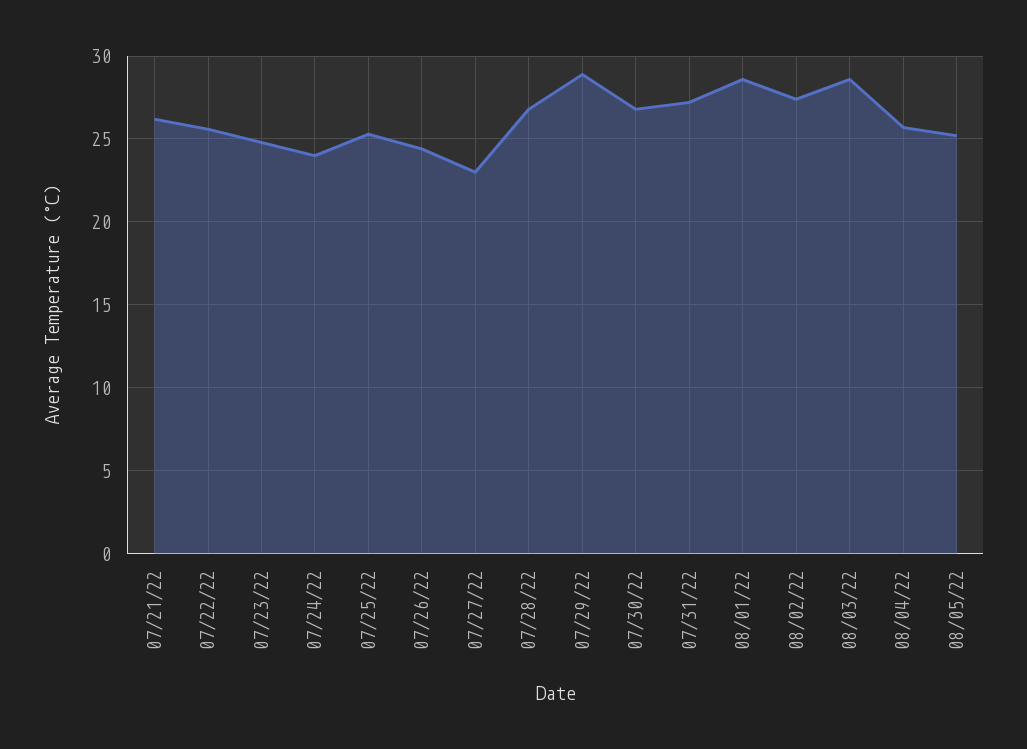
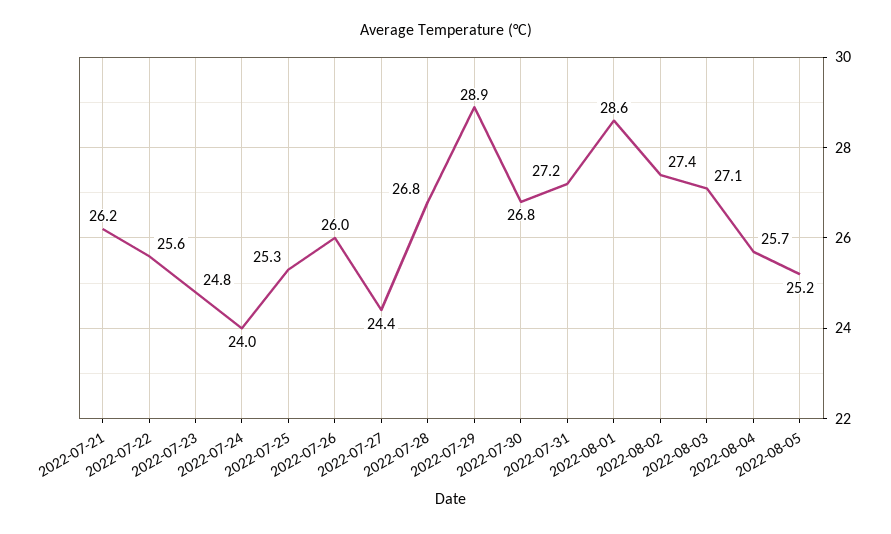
07/26/22: 24.5 -> 26
07/27/22: 23 -> 24.4
08/03/22: 28.5 -> 27.1

